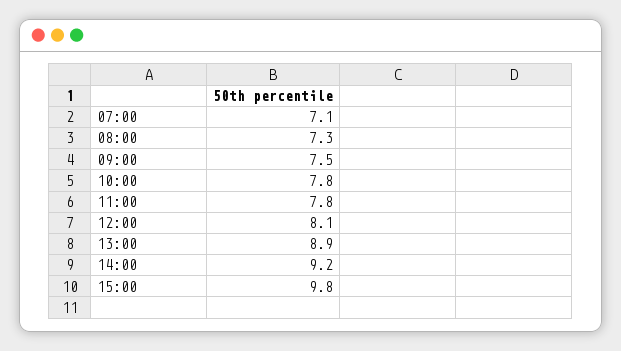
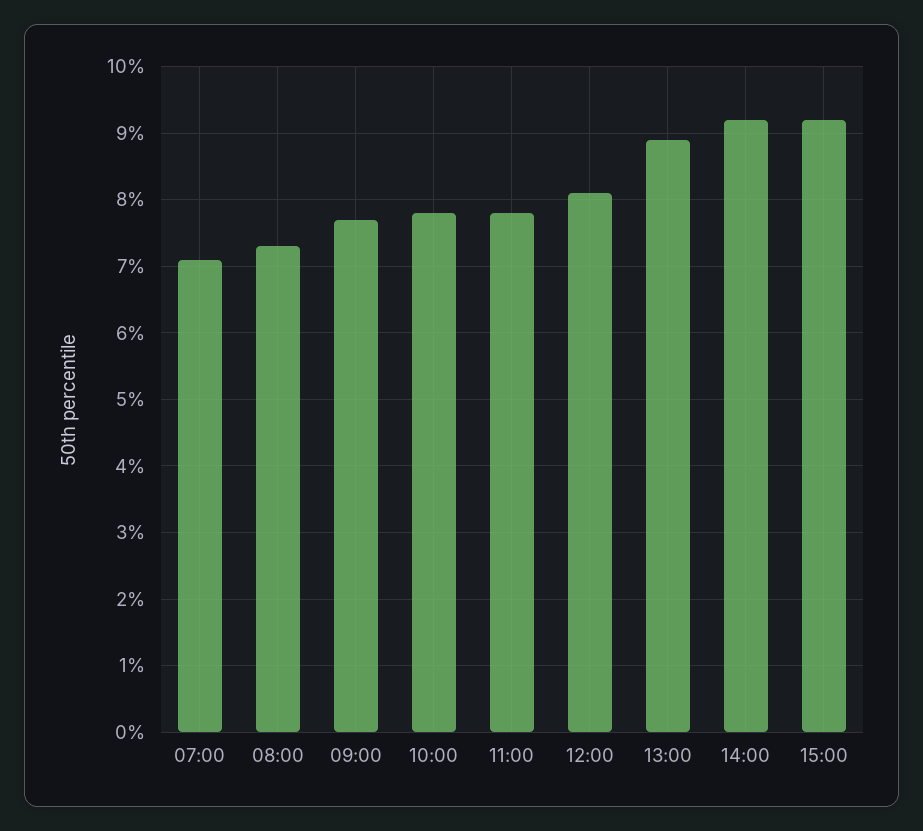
09:00: 7.5 -> 7.7
15:00: 9.8 -> 9.2

